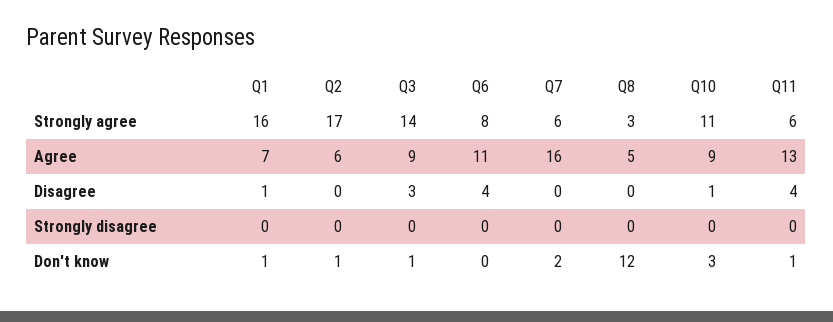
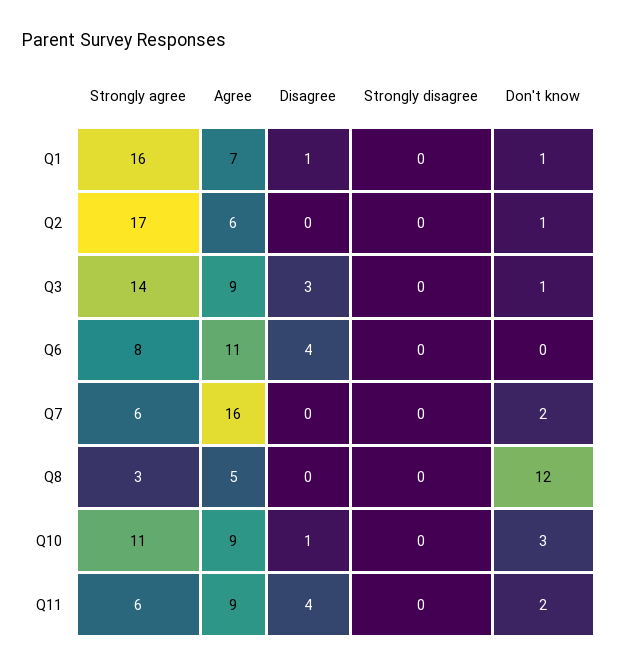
Q11, Agree: 13 -> 9
Q11, Don't know: 1 -> 2

